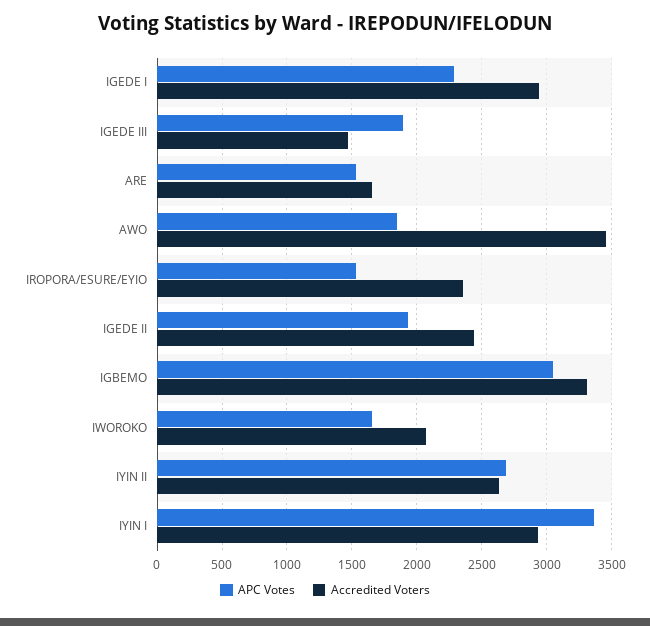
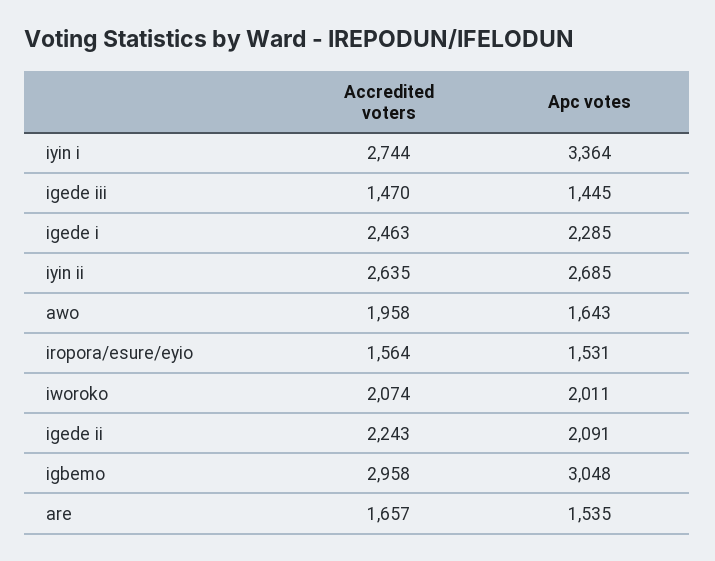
Accredited Voters, IGEDE I: 2950 -> 2463
APC Votes, IGEDE III: 1900 -> 1445
APC Votes, AWO: 1850 -> 1643
Accredited Voters, AWO: 3450 -> 1958
Accredited Voters, IROPORA/ESURE/EYIO: 2350 -> 1564
APC Votes, IGEDE II: 1950 -> 2091
Accredited Voters, IGEDE II: 2450 -> 2243
Accredited Voters, IGBEMO: 3300 -> 2958
APC Votes, IWOROKO: 1650 -> 2011
Accredited Voters, IYIN I: 2950 -> 2744

